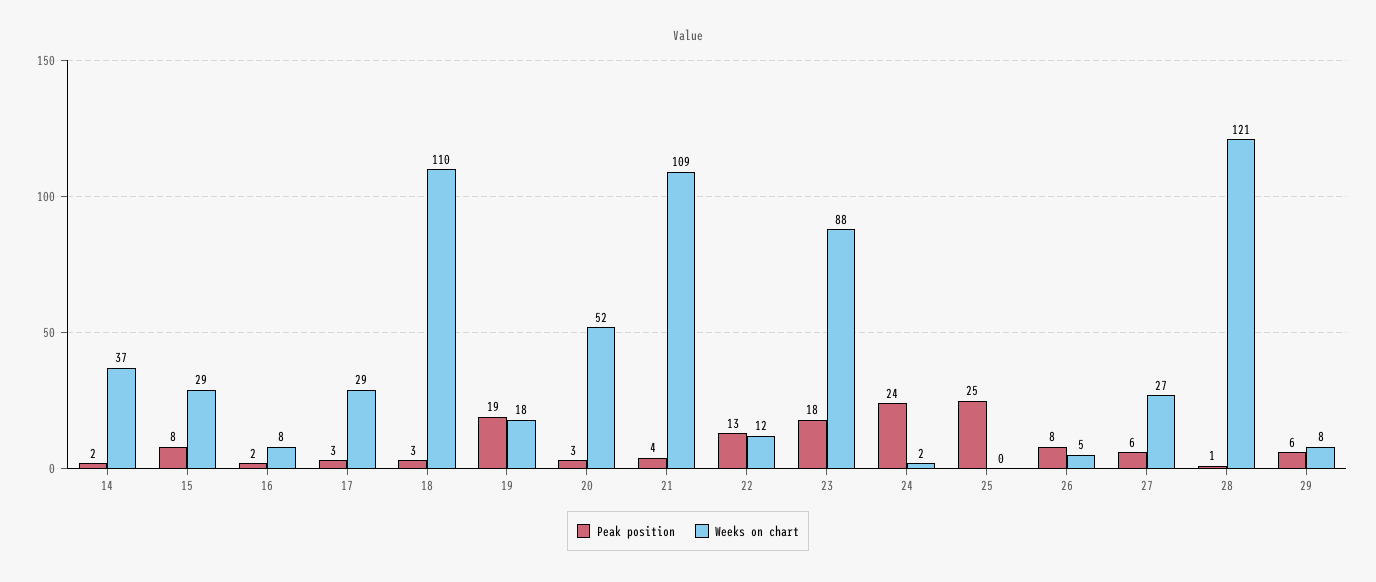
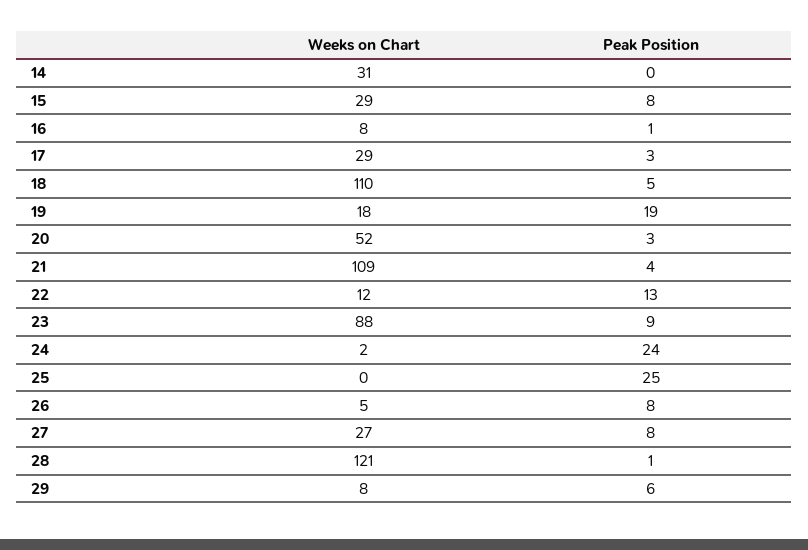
Peak position, 14: 2 -> 0
Weeks on chart, 14: 37 -> 31
Peak position, 16: 2 -> 1
Peak position, 18: 3 -> 5
Peak position, 23: 18 -> 9
Peak position, 27: 6 -> 8

